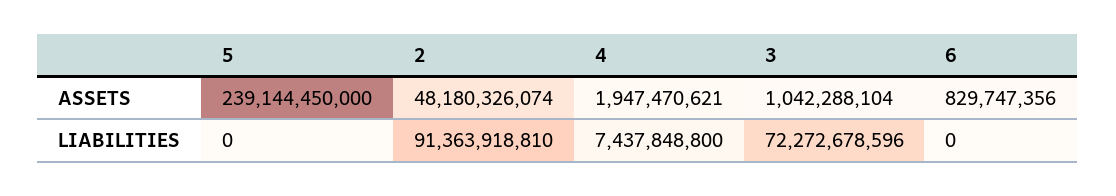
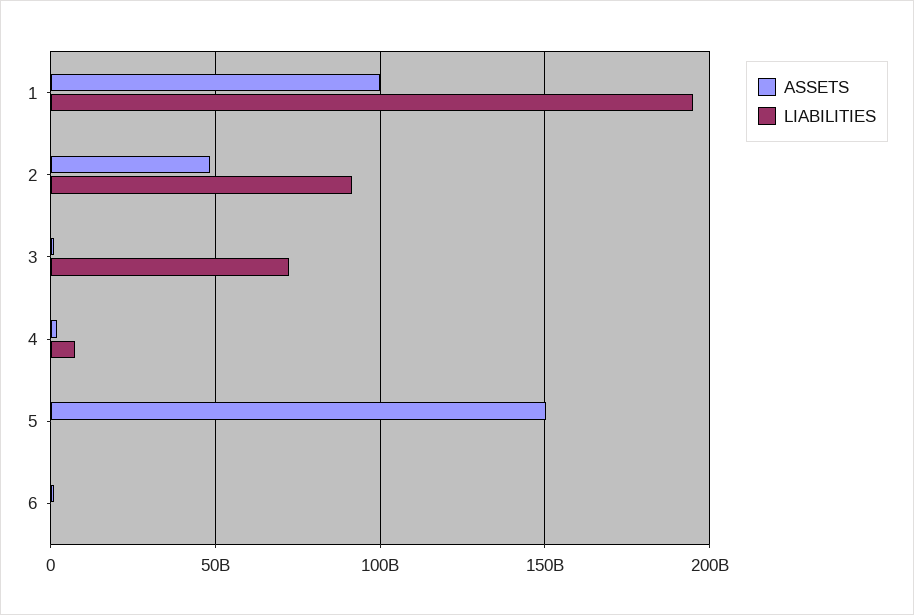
ASSETS, 5: 239144450000 -> 150000000000
ASSETS, 1: none -> 100000000000
LIABILITIES, 1: none -> 195000000000

